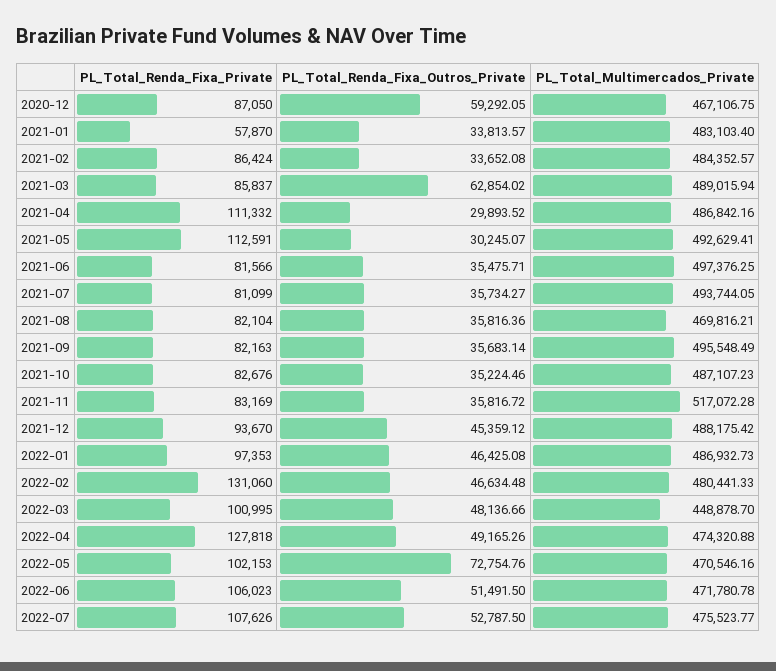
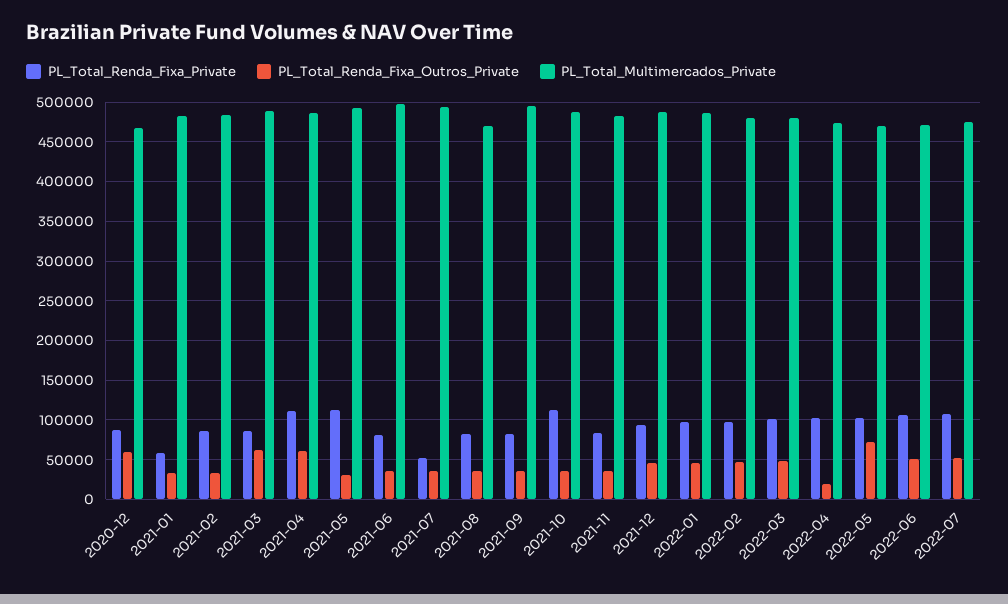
PL_Total_Renda_Fixa_Outros_Private, 2021-04: 29893.52 -> 60000
PL_Total_Renda_Fixa_Private, 2021-07: 81099 -> 50000
PL_Total_Renda_Fixa_Private, 2021-10: 82676 -> 110000
PL_Total_Multimercados_Private, 2021-11: 517072.28 -> 480000
PL_Total_Renda_Fixa_Private, 2022-02: 131060 -> 100000
PL_Total_Multimercados_Private, 2022-03: 448878.7 -> 480000
PL_Total_Renda_Fixa_Private, 2022-04: 127818 -> 100000
PL_Total_Renda_Fixa_Outros_Private, 2022-04: 49165.26 -> 20000

